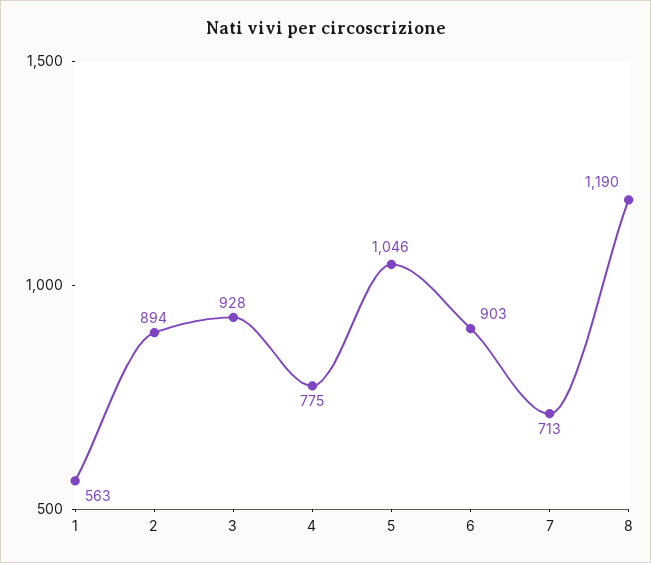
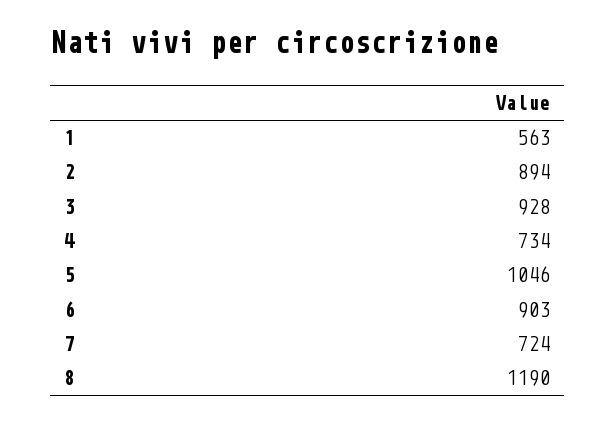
4: 775 -> 734
7: 713 -> 724

